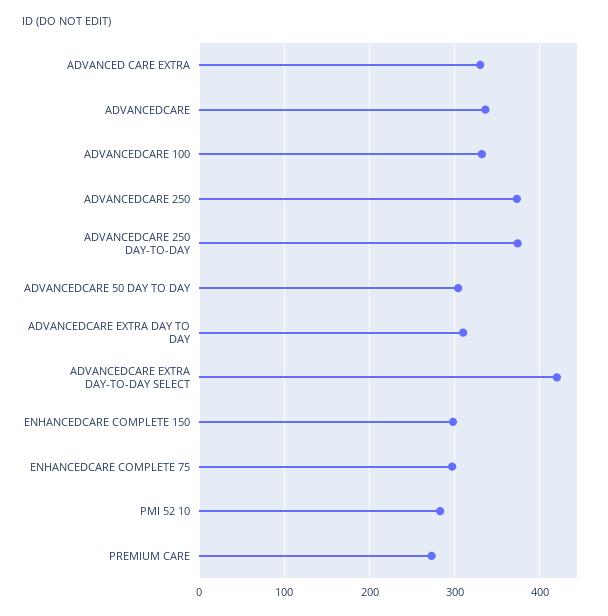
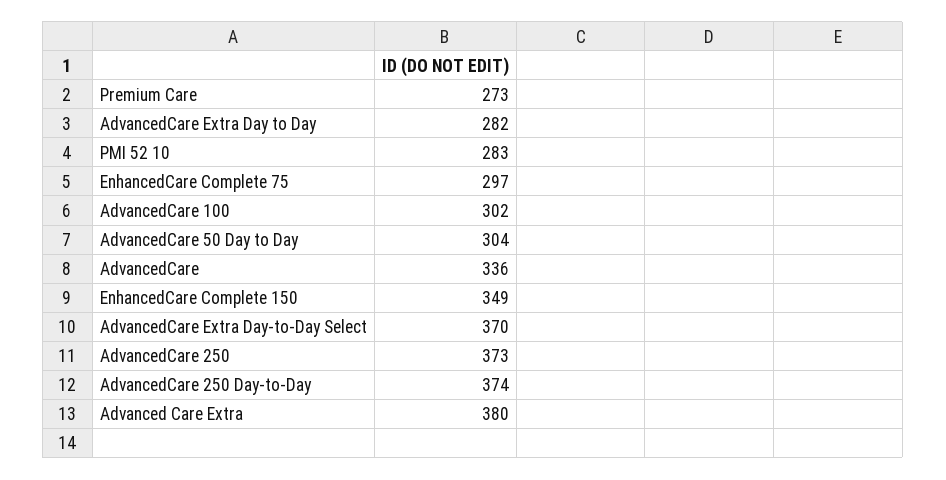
ADVANCED CARE EXTRA: 330 -> 380
ADVANCEDCARE 100: 330 -> 302
ADVANCEDCARE EXTRA DAY TO DAY: 310 -> 282
ADVANCEDCARE EXTRA DAY-TO-DAY SELECT: 420 -> 370
ENHANCEDCARE COMPLETE 150: 300 -> 349

